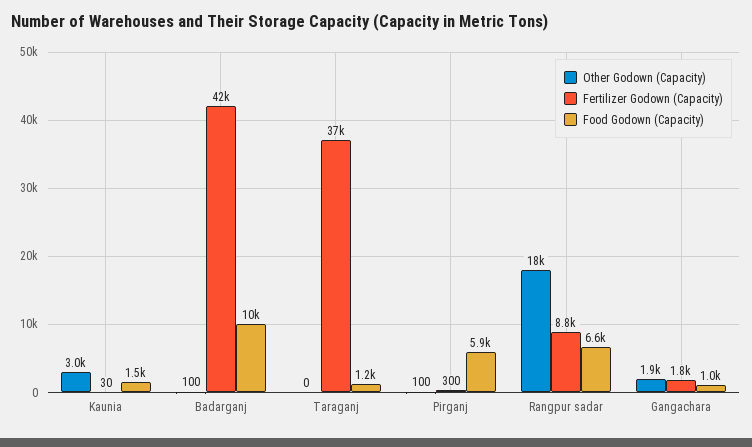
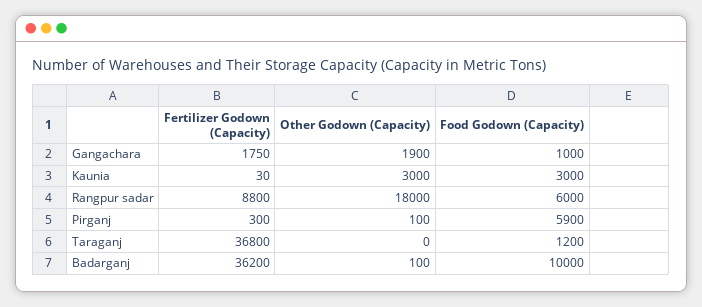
Food Godown (Capacity), Kaunia: 1500 -> 3000
Fertilizer Godown (Capacity), Badarganj: 42000 -> 36200
Food Godown (Capacity), Rangpur sadar: 6600 -> 6000

